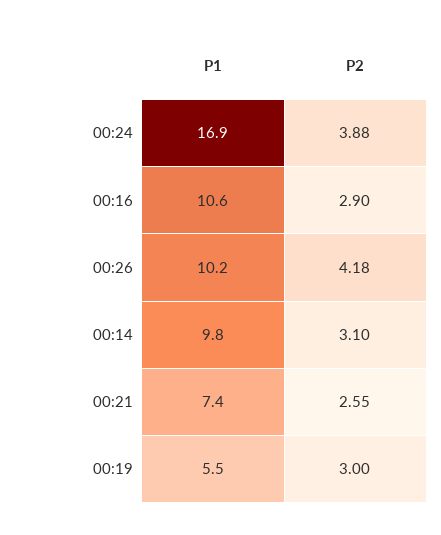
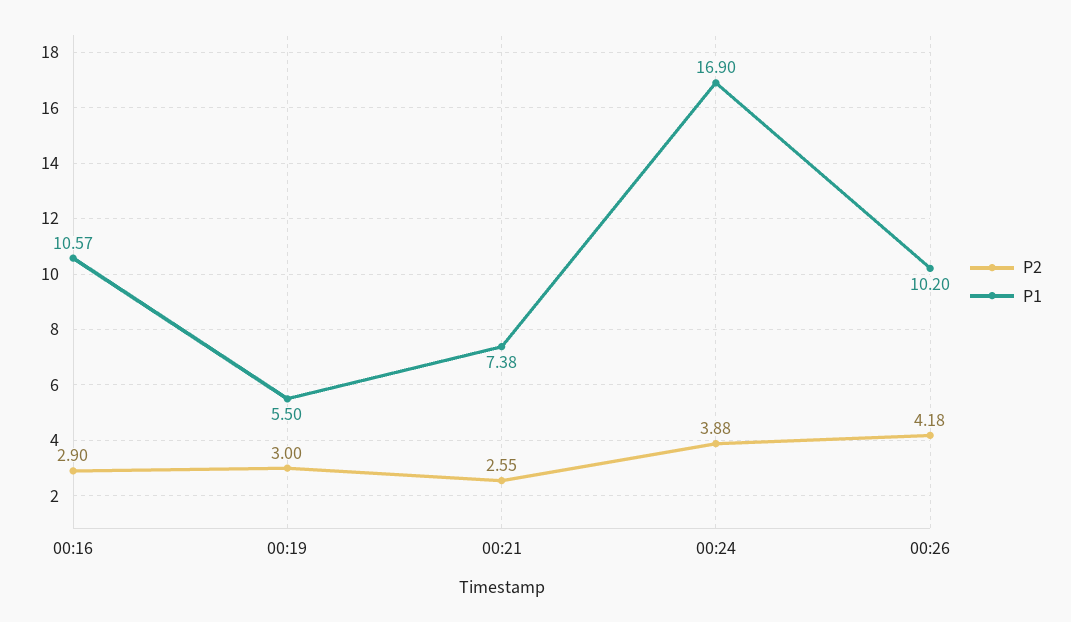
P1, 00:14: 9.8 -> none
P2, 00:14: 3.1 -> none

